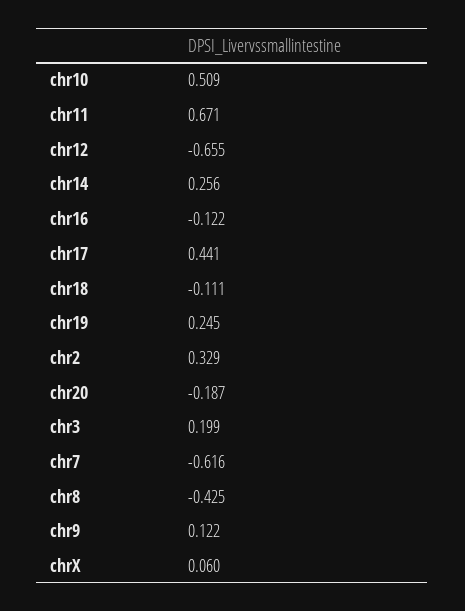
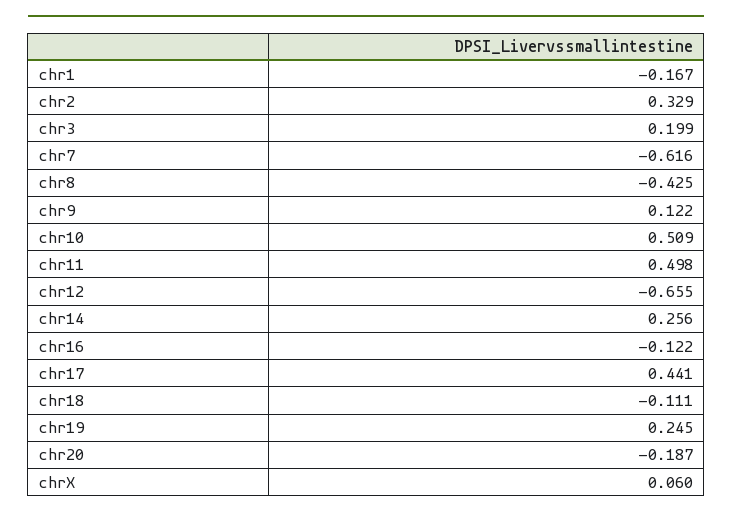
chr11: 0.671 -> 0.498
chr1: none -> -0.167

